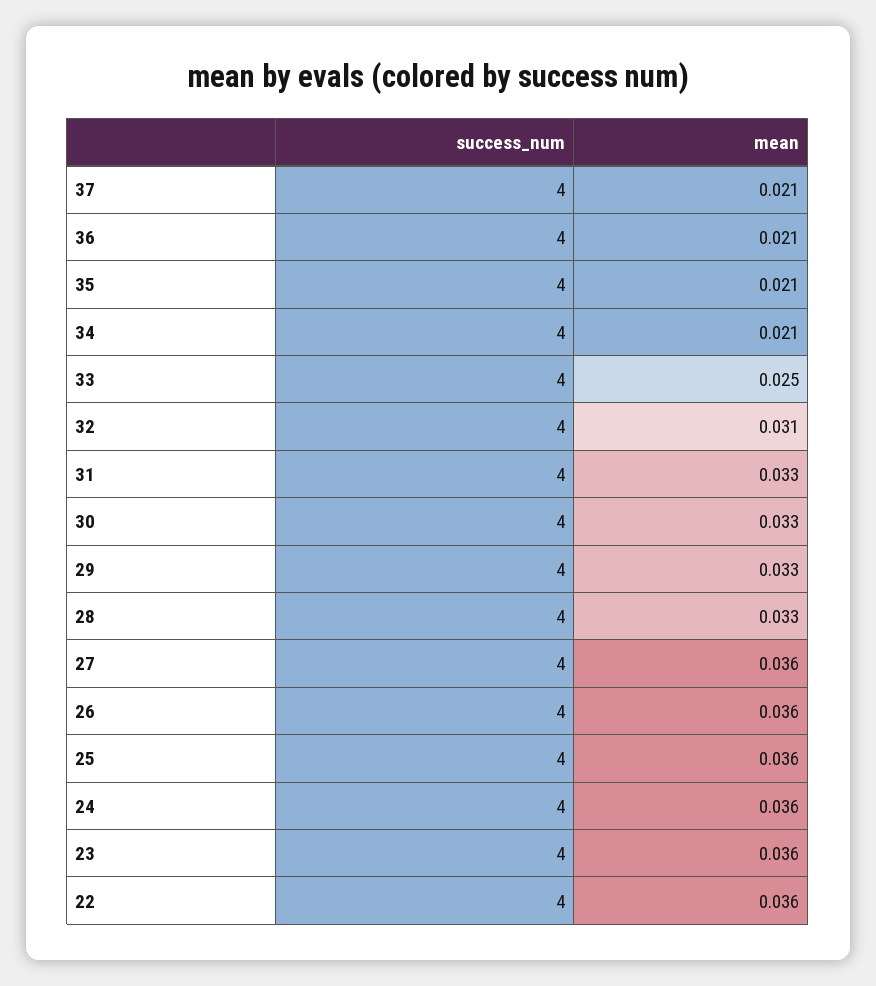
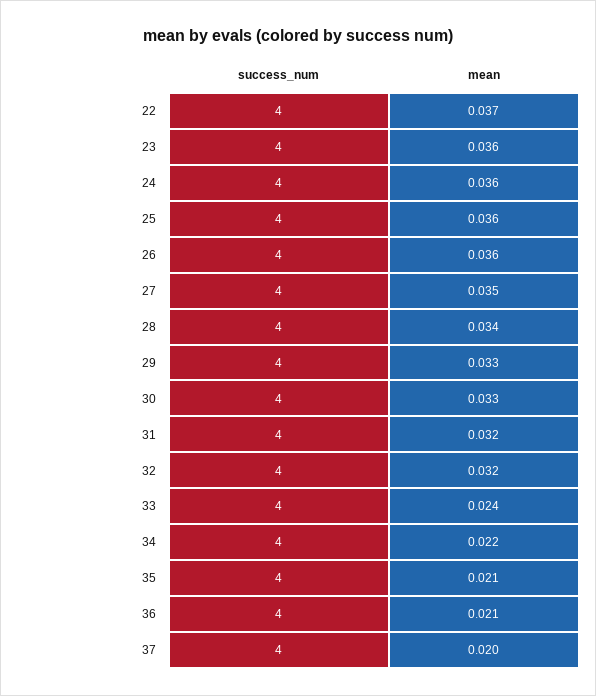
mean, 37: 0.021 -> 0.02
mean, 34: 0.021 -> 0.022
mean, 33: 0.025 -> 0.024
mean, 32: 0.031 -> 0.032
mean, 31: 0.033 -> 0.032
mean, 28: 0.033 -> 0.034
mean, 27: 0.036 -> 0.035
mean, 22: 0.036 -> 0.037

